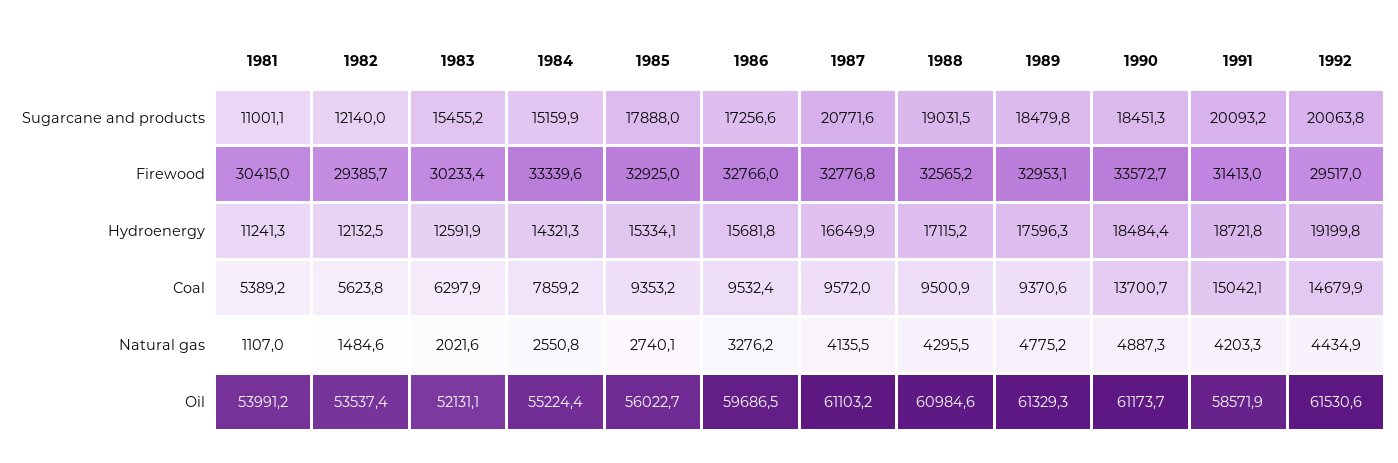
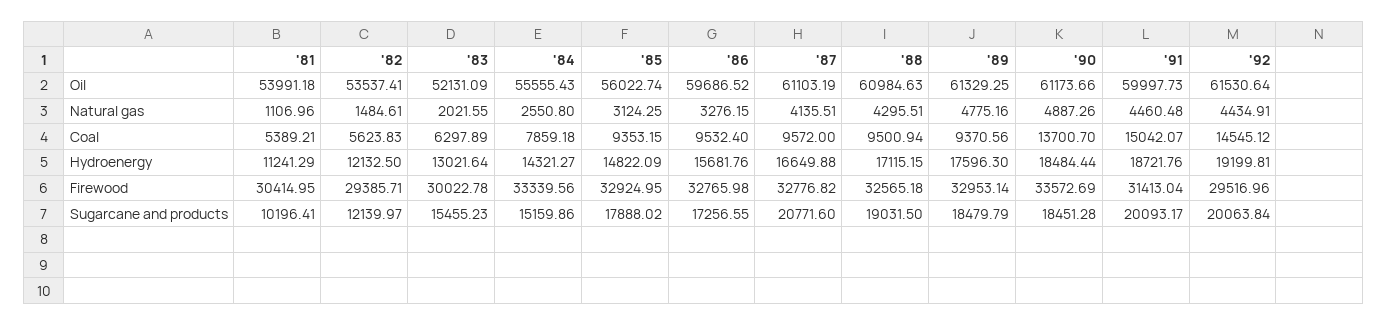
1981, Sugarcane and products: 11001.1 -> 10196.41
1983, Firewood: 30233.4 -> 30022.78
1983, Hydroenergy: 12591.9 -> 13021.64
1985, Hydroenergy: 15334.1 -> 14822.09
1992, Coal: 14679.9 -> 14545.12
1985, Natural gas: 2740.1 -> 3124.25
1991, Natural gas: 4203.3 -> 4460.48
1984, Oil: 55224.4 -> 55555.43
1991, Oil: 58571.9 -> 59997.73

